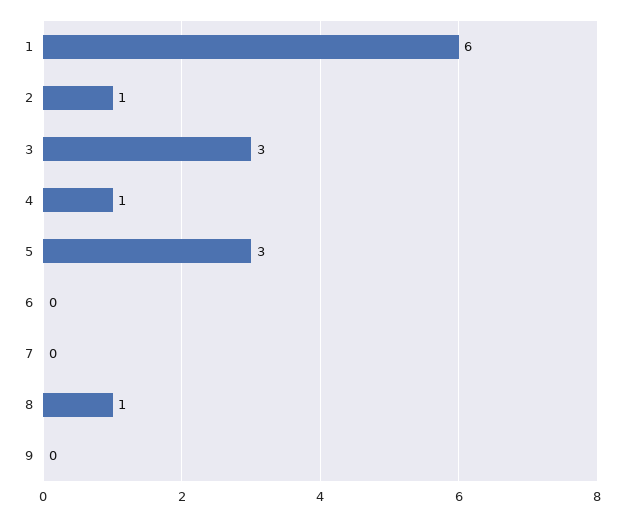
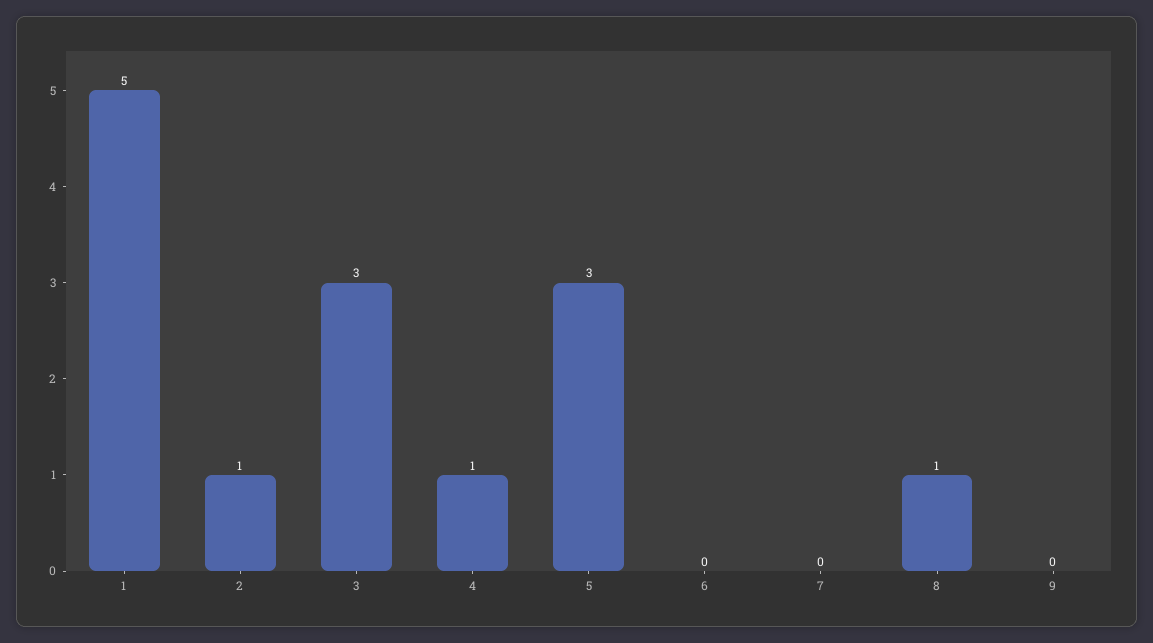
1: 6 -> 5

